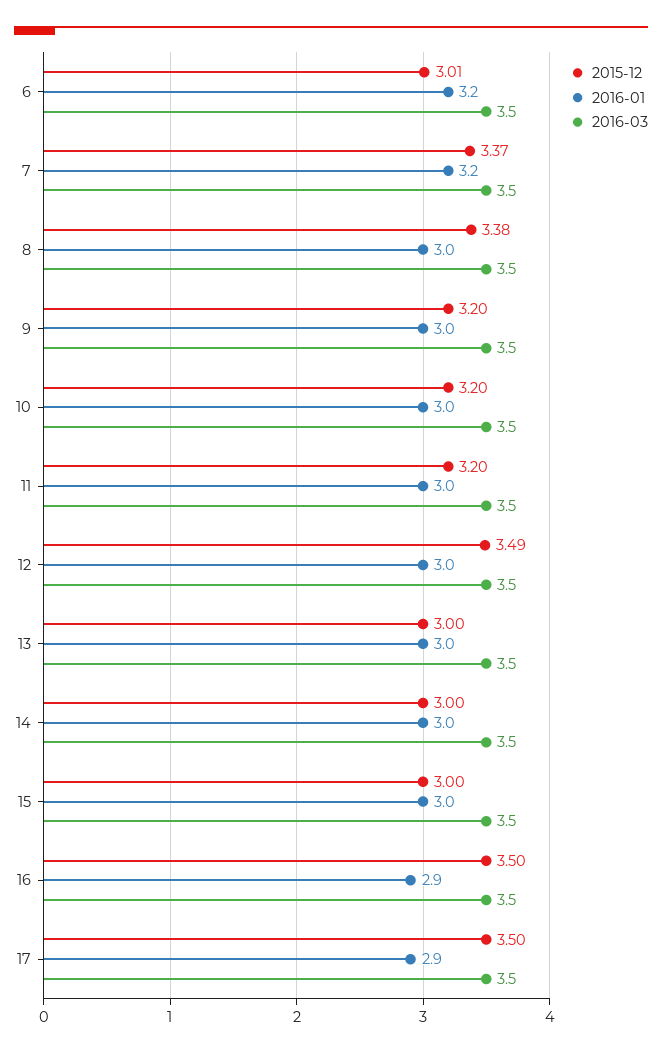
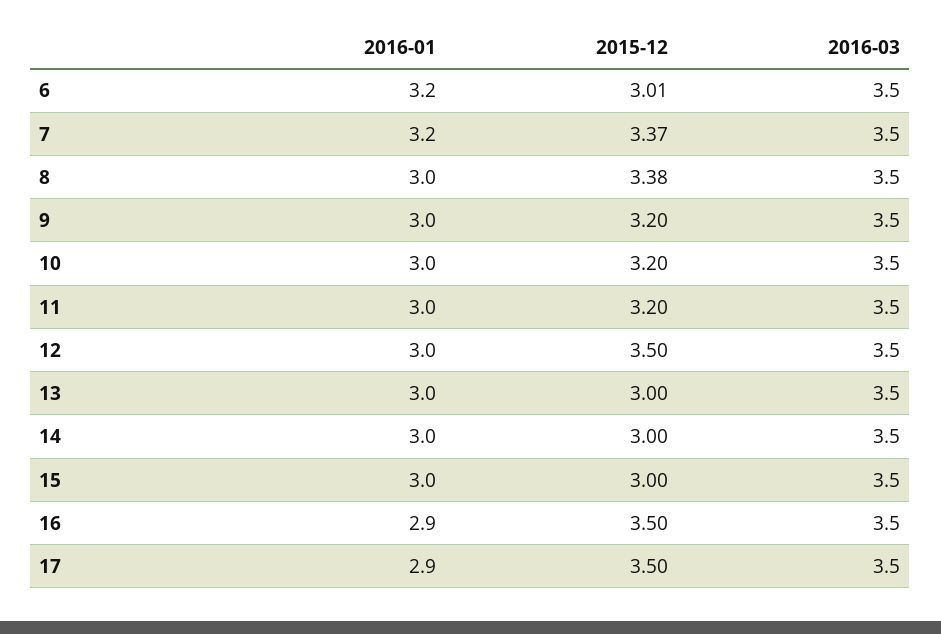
2015-12, 12: 3.49 -> 3.5

